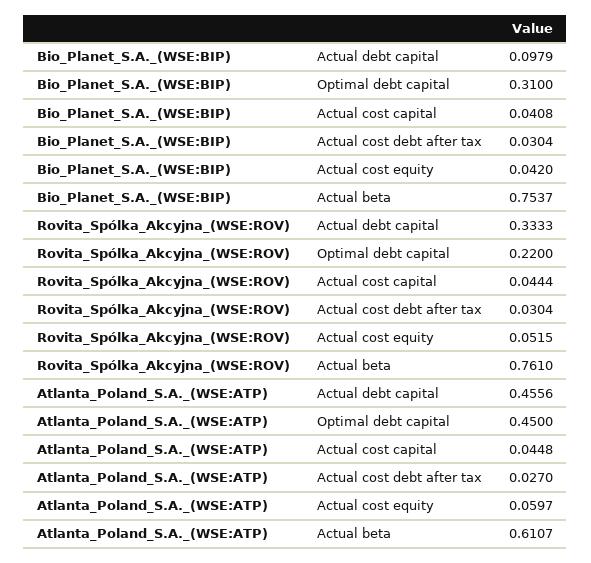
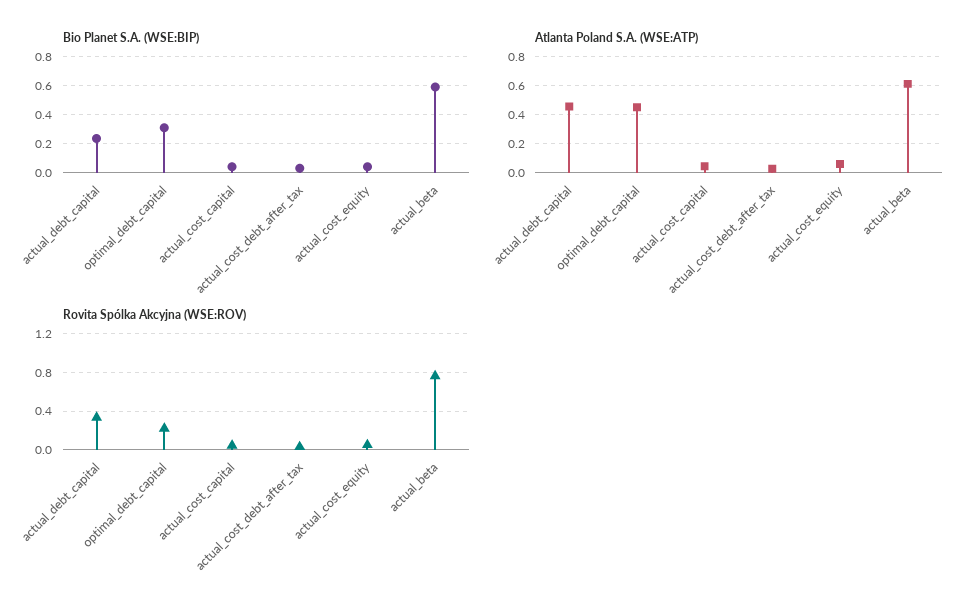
Bio_Planet_S.A._(WSE:BIP), Actual debt capital: 0.0979 -> 0.25
Bio_Planet_S.A._(WSE:BIP), Actual beta: 0.7537 -> 0.6

